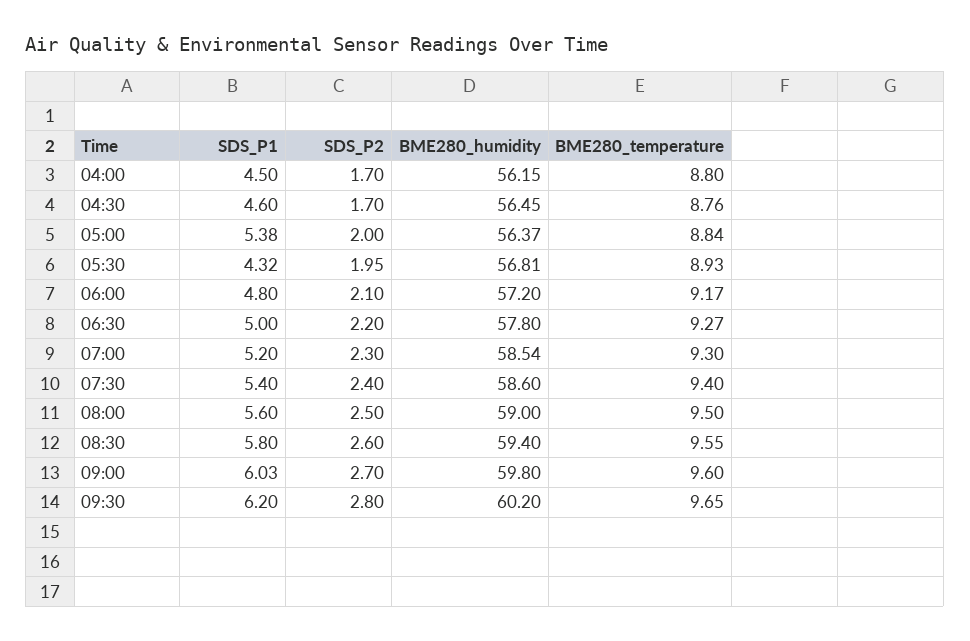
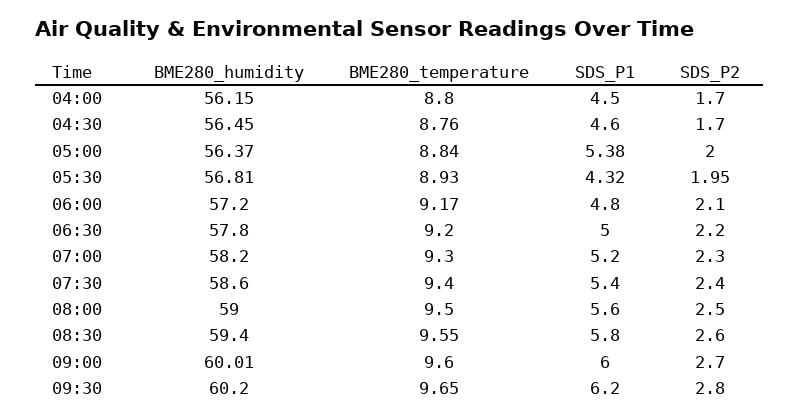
BME280_temperature, 06:30: 9.27 -> 9.2
BME280_humidity, 07:00: 58.54 -> 58.2
SDS_P1, 09:00: 6.03 -> 6
BME280_humidity, 09:00: 59.8 -> 60.01

